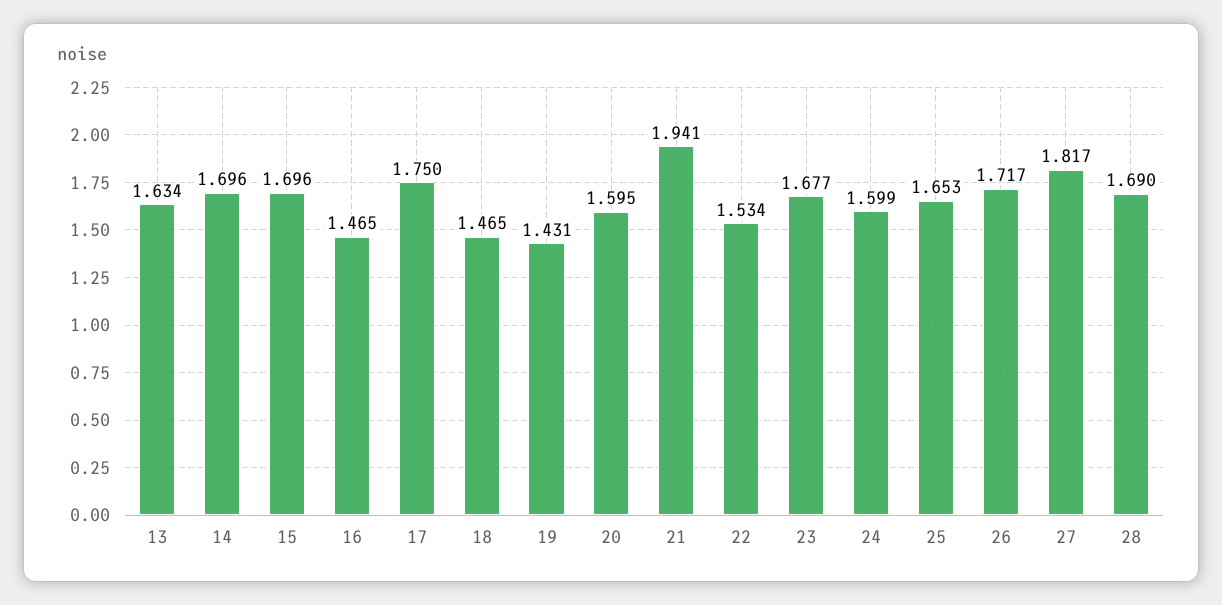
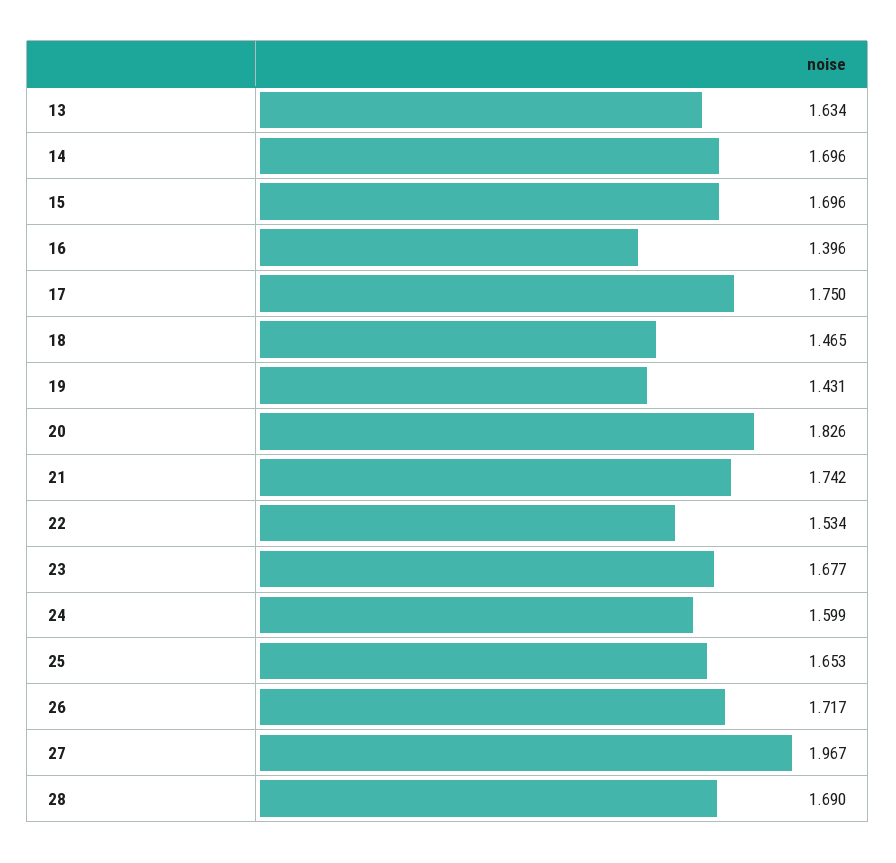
16: 1.465 -> 1.396
20: 1.595 -> 1.826
21: 1.941 -> 1.742
27: 1.817 -> 1.967

